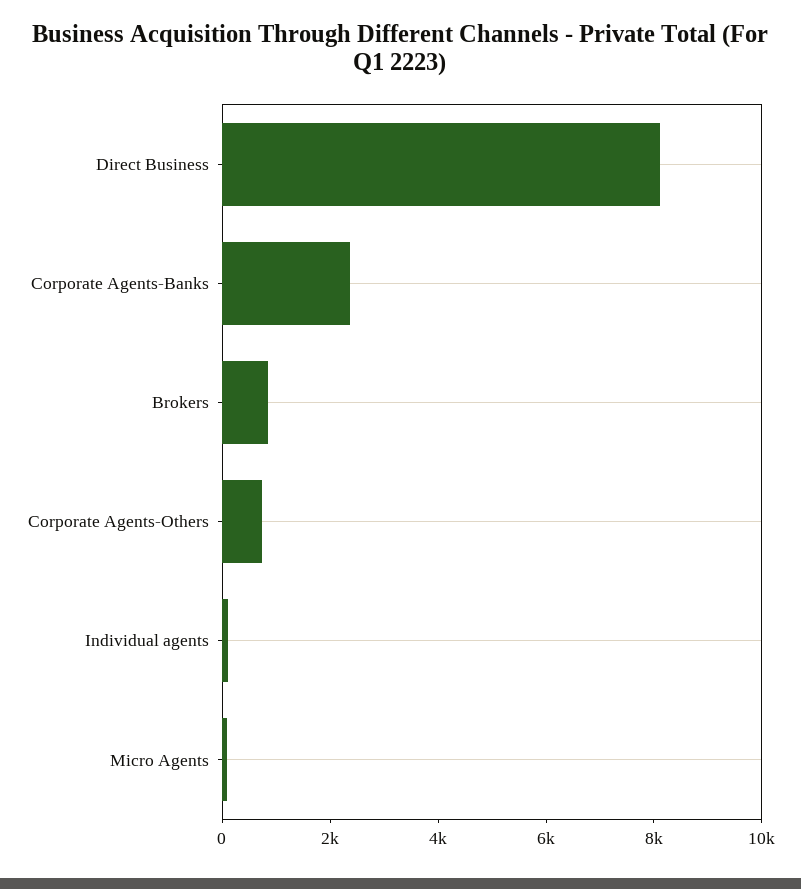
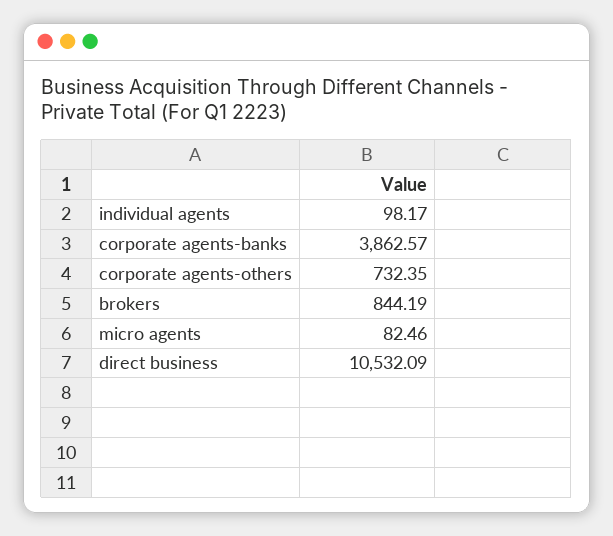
Direct Business: 8000 -> 10532.09
Corporate Agents-Banks: 2500 -> 3862.57

